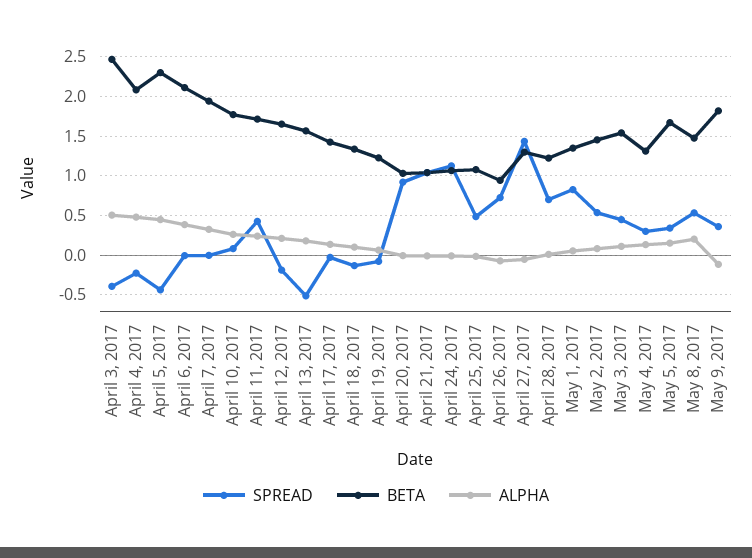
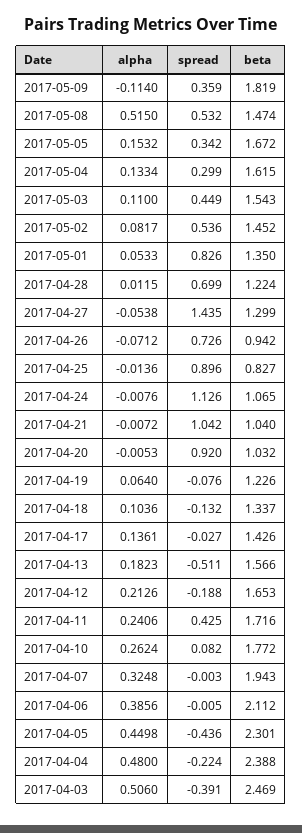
BETA, April 4, 2017: 2.1 -> 2.388
SPREAD, April 25, 2017: 0.5 -> 0.896
BETA, April 25, 2017: 1.1 -> 0.827
BETA, May 4, 2017: 1.3 -> 1.615
ALPHA, May 8, 2017: 0.2 -> 0.515

